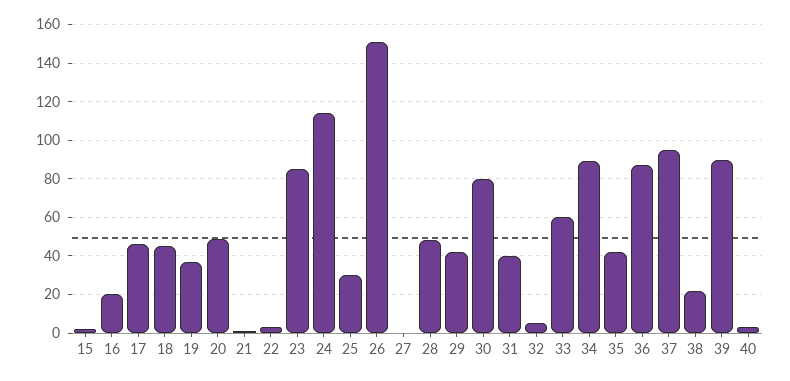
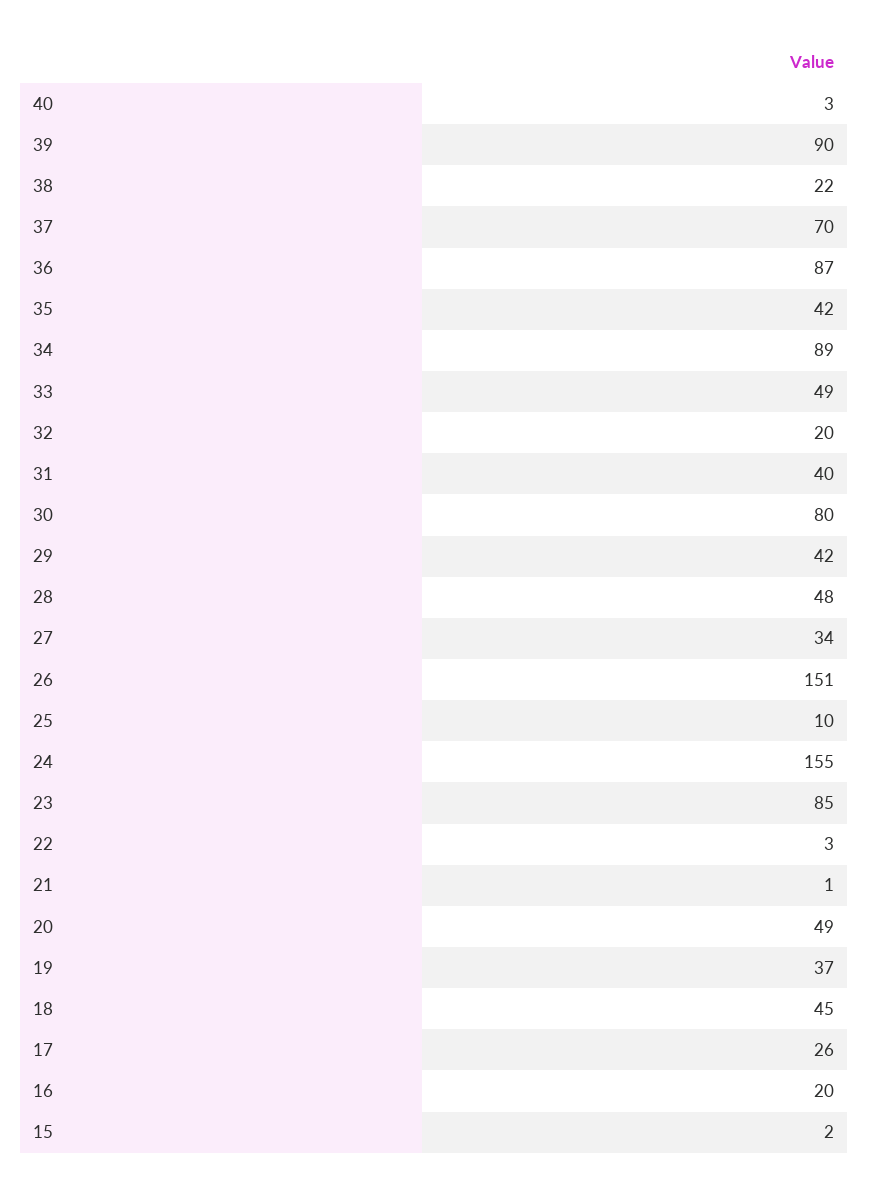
17: 45 -> 26
24: 115 -> 155
25: 30 -> 10
27: 0 -> 34
32: 5 -> 20
33: 60 -> 49
37: 95 -> 70

